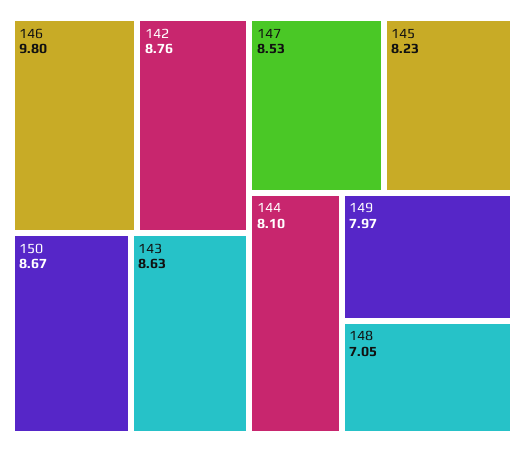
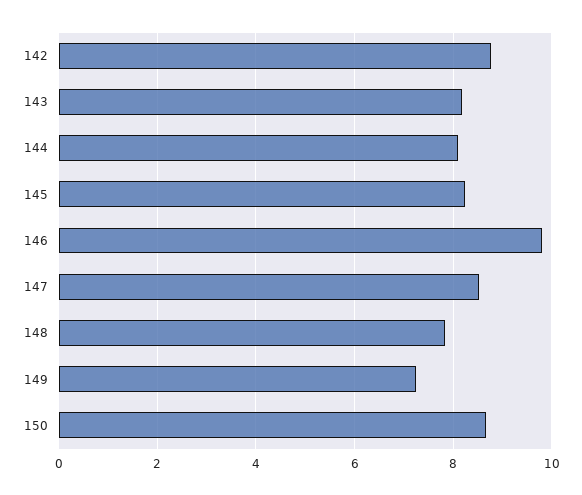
143: 8.63 -> 8.2
149: 7.97 -> 7.2
148: 7.05 -> 7.8

